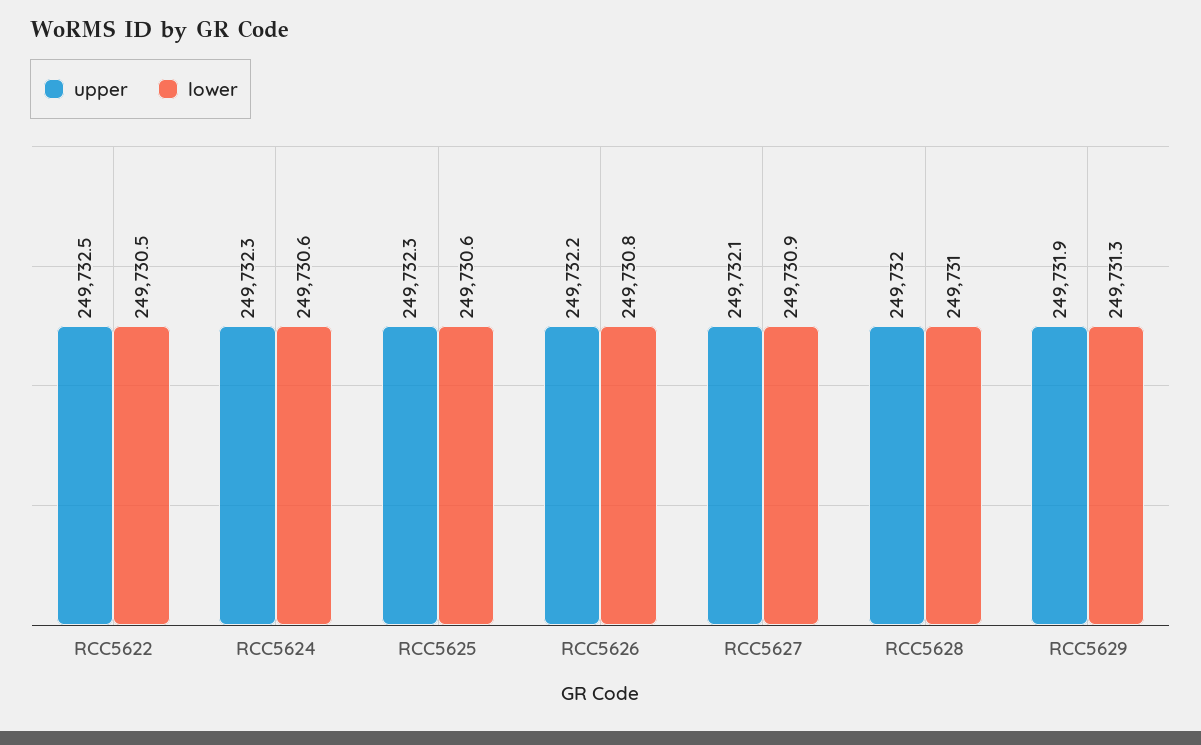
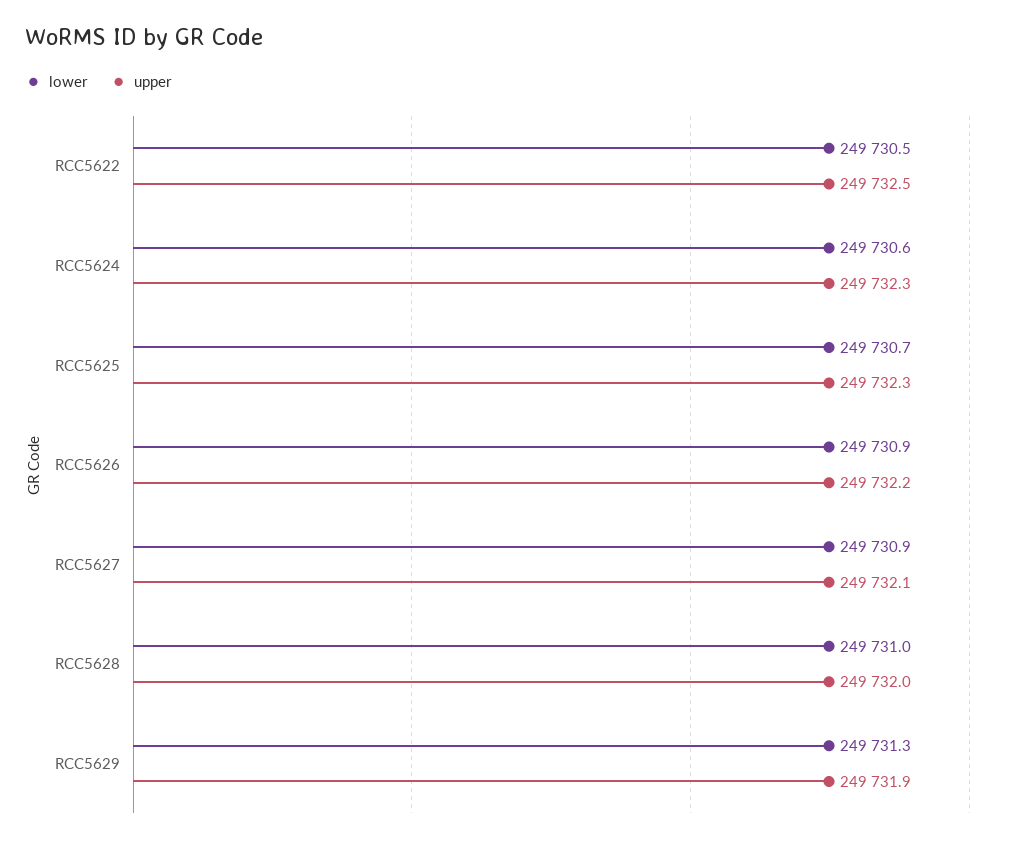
lower, RCC5625: 249730.6 -> 249730.7
lower, RCC5626: 249730.8 -> 249730.9

